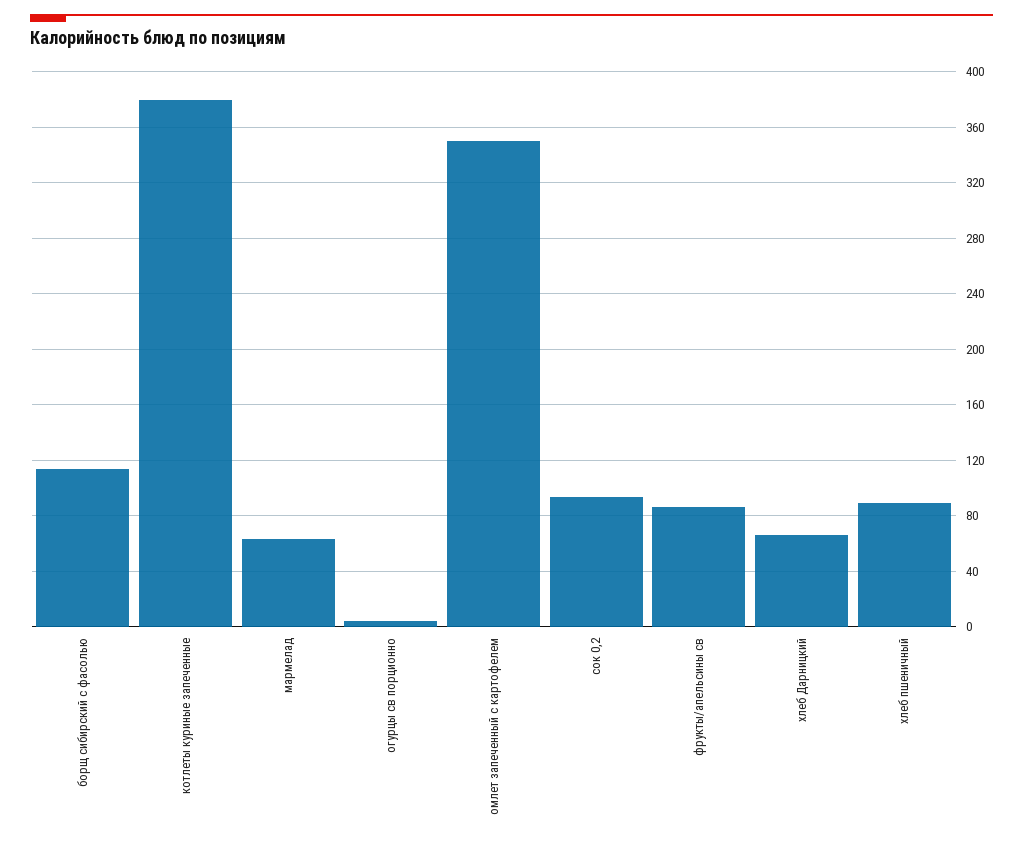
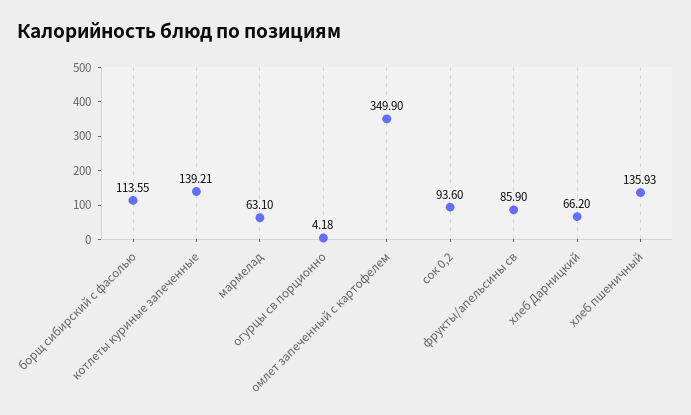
котлеты куриные запеченные: 380 -> 139.21
хлеб пшеничный: 90 -> 135.93

